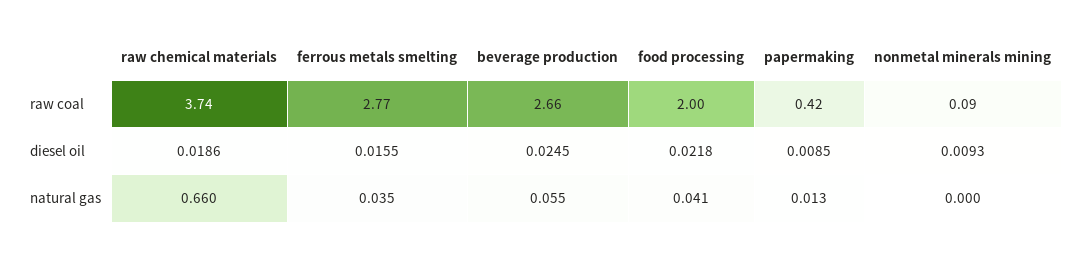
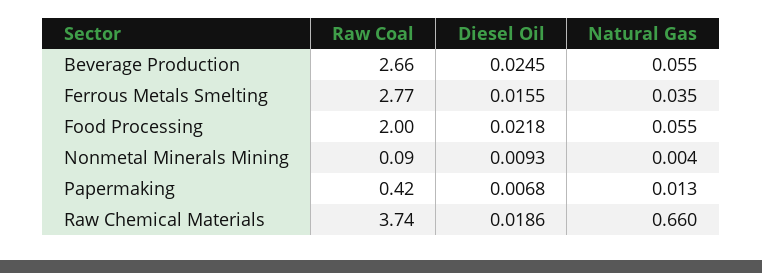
papermaking, diesel oil: 0.0085 -> 0.0068
food processing, natural gas: 0.041 -> 0.055
nonmetal minerals mining, natural gas: 0 -> 0.004

